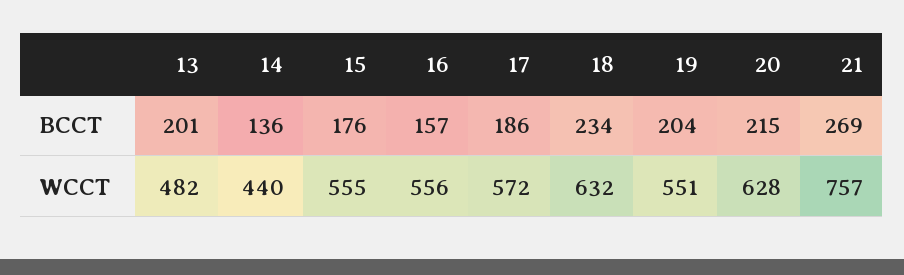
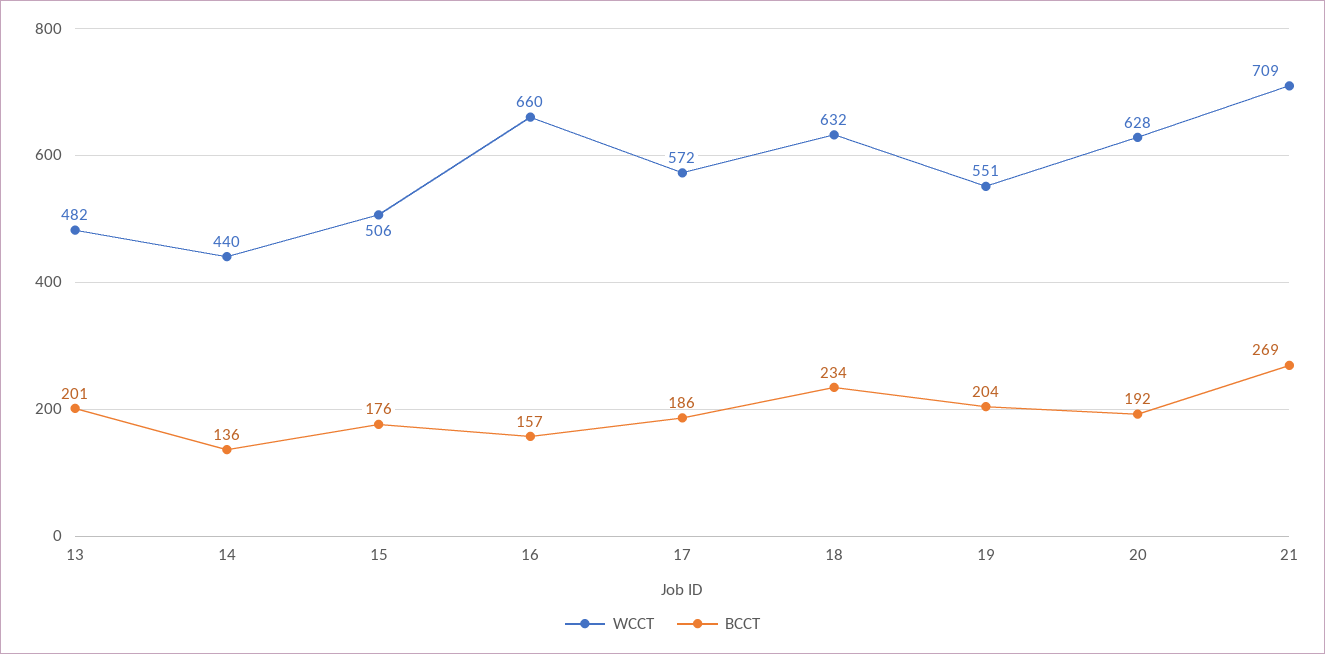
BCCT, 20: 215 -> 192
WCCT, 15: 555 -> 506
WCCT, 16: 556 -> 660
WCCT, 21: 757 -> 709

